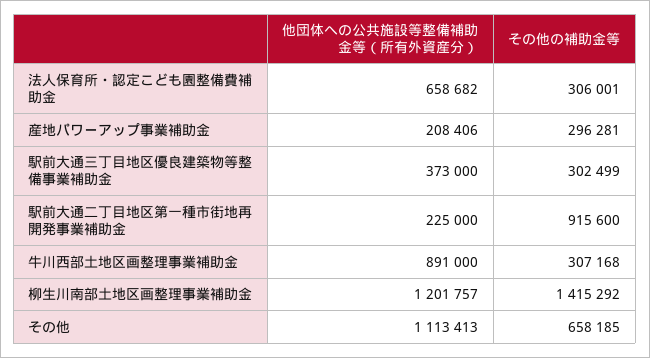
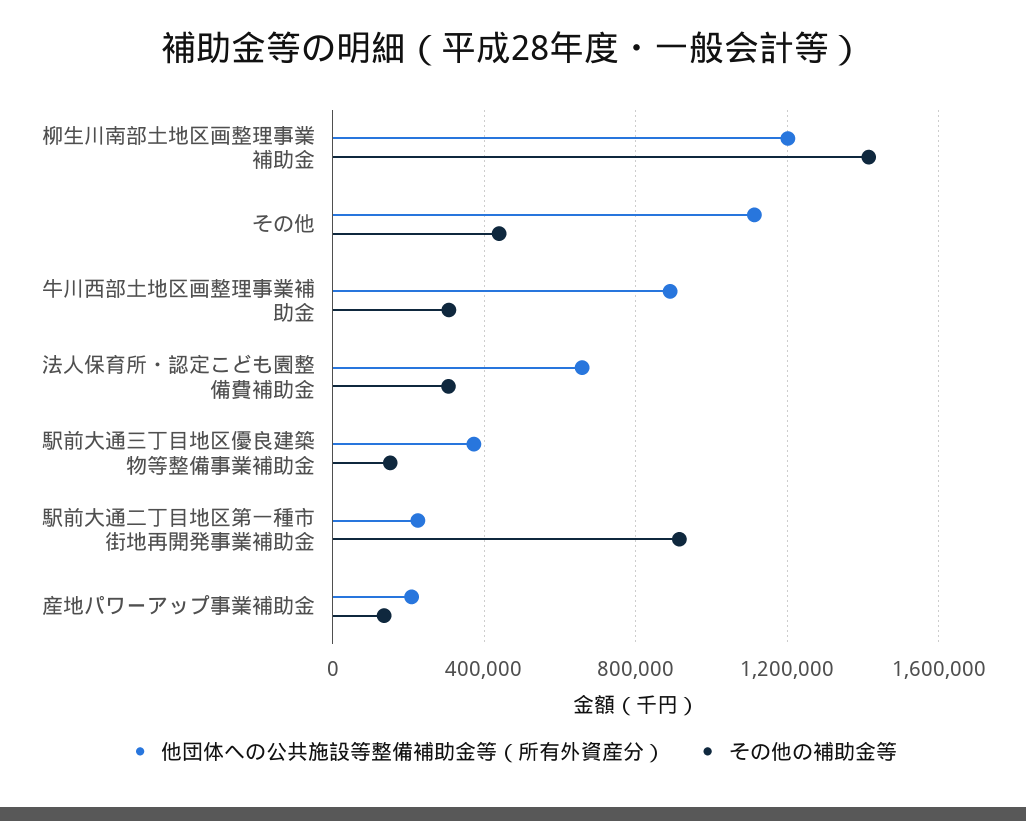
その他の補助金等, 産地パワーアップ事業補助金: 296281 -> 150000
その他の補助金等, 駅前大通三丁目地区優良建築物等整備事業補助金: 302499 -> 150000
その他の補助金等, その他: 658185 -> 450000

